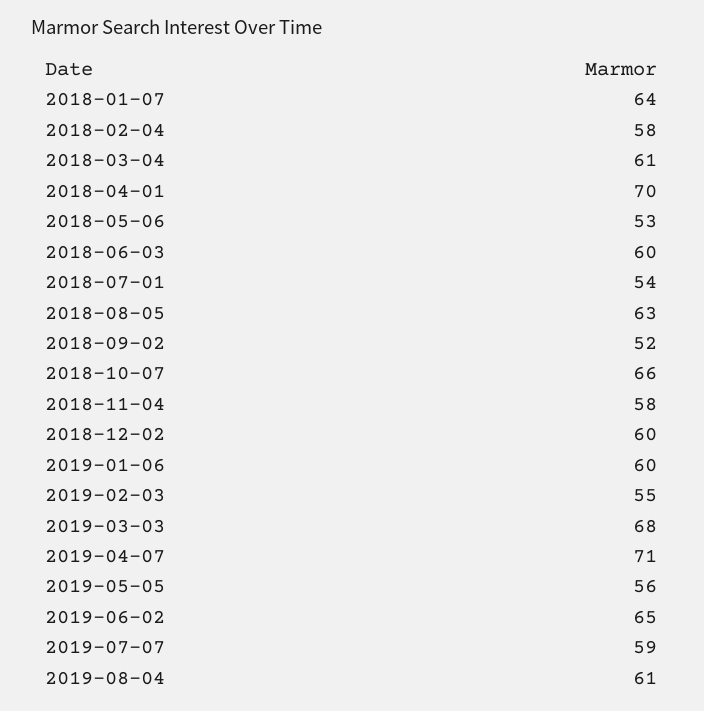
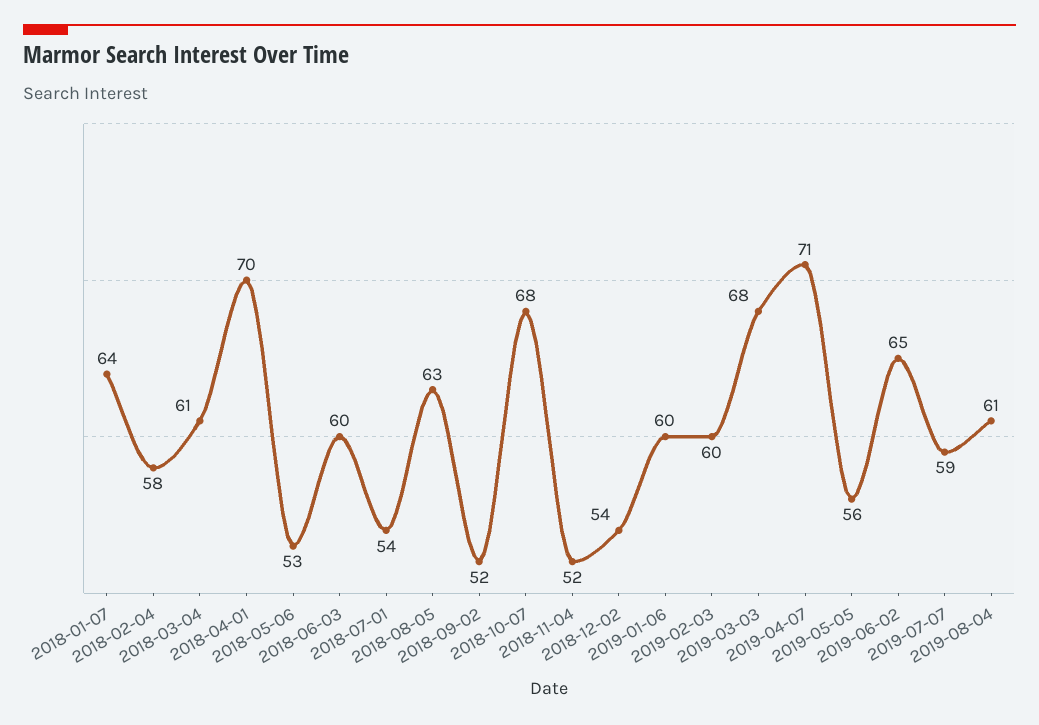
2018-10-07: 66 -> 68
2018-11-04: 58 -> 52
2018-12-02: 60 -> 54
2019-02-03: 55 -> 60

